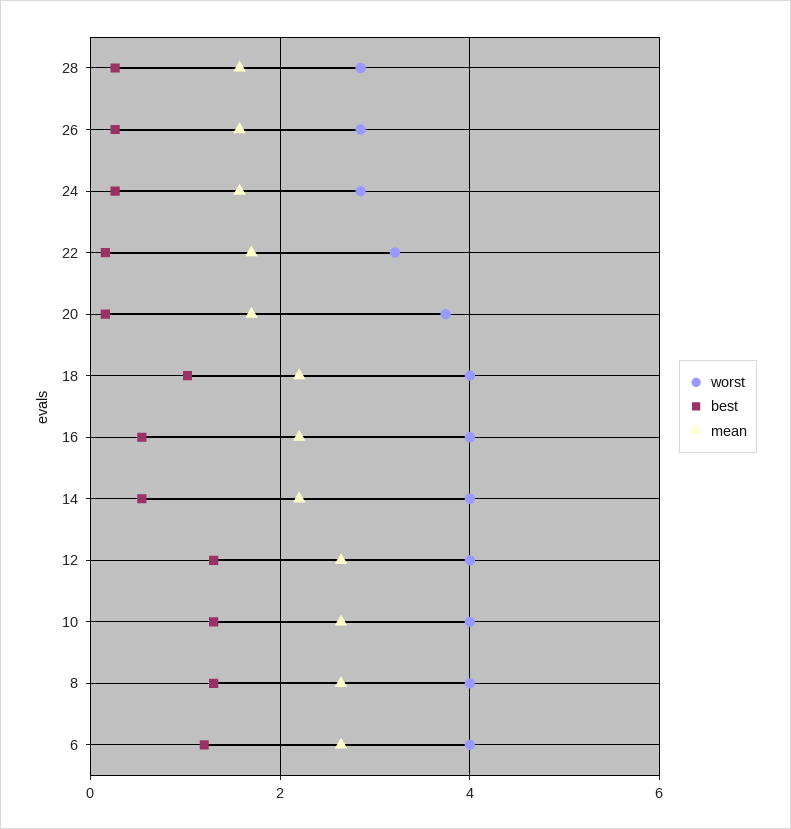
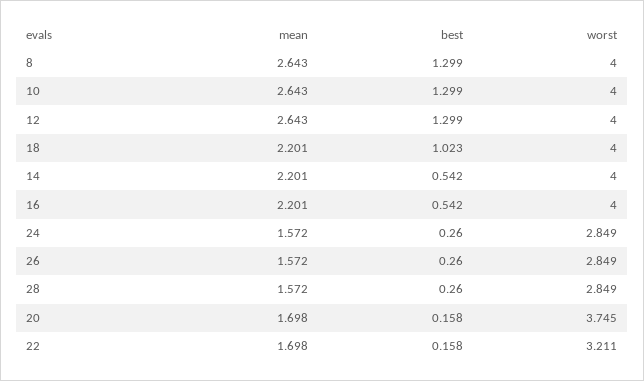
worst, 6: 4 -> none
best, 6: 1.2 -> none
mean, 6: 2.6 -> none

